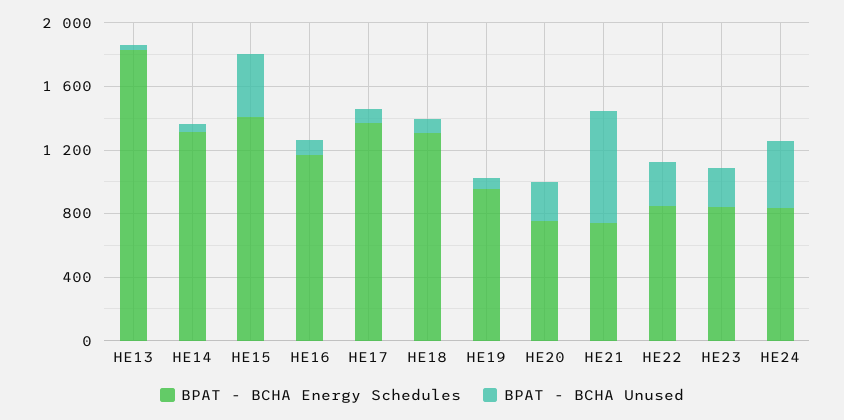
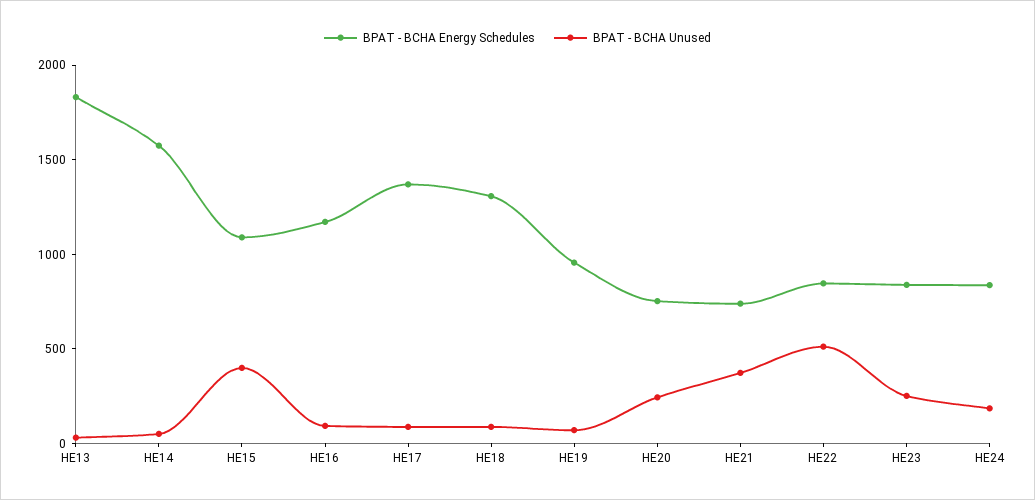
BPAT - BCHA Energy Schedules, HE14: 1300 -> 1600
BPAT - BCHA Energy Schedules, HE15: 1400 -> 1100
BPAT - BCHA Unused, HE21: 700 -> 400
BPAT - BCHA Unused, HE22: 300 -> 500
BPAT - BCHA Unused, HE24: 400 -> 200

